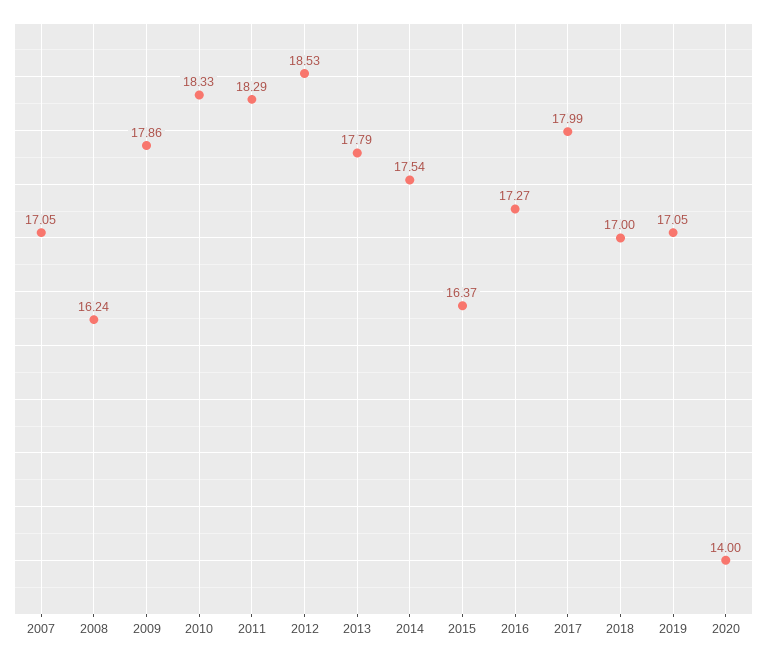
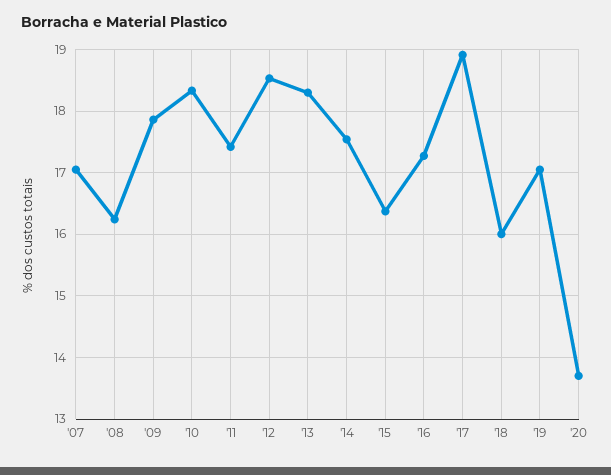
2011: 18.29 -> 17.4
2013: 17.79 -> 18.3
2017: 17.99 -> 18.9
2018: 17 -> 16
2020: 14 -> 13.7

